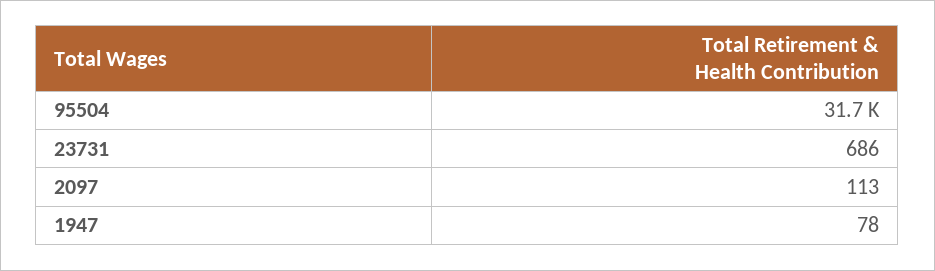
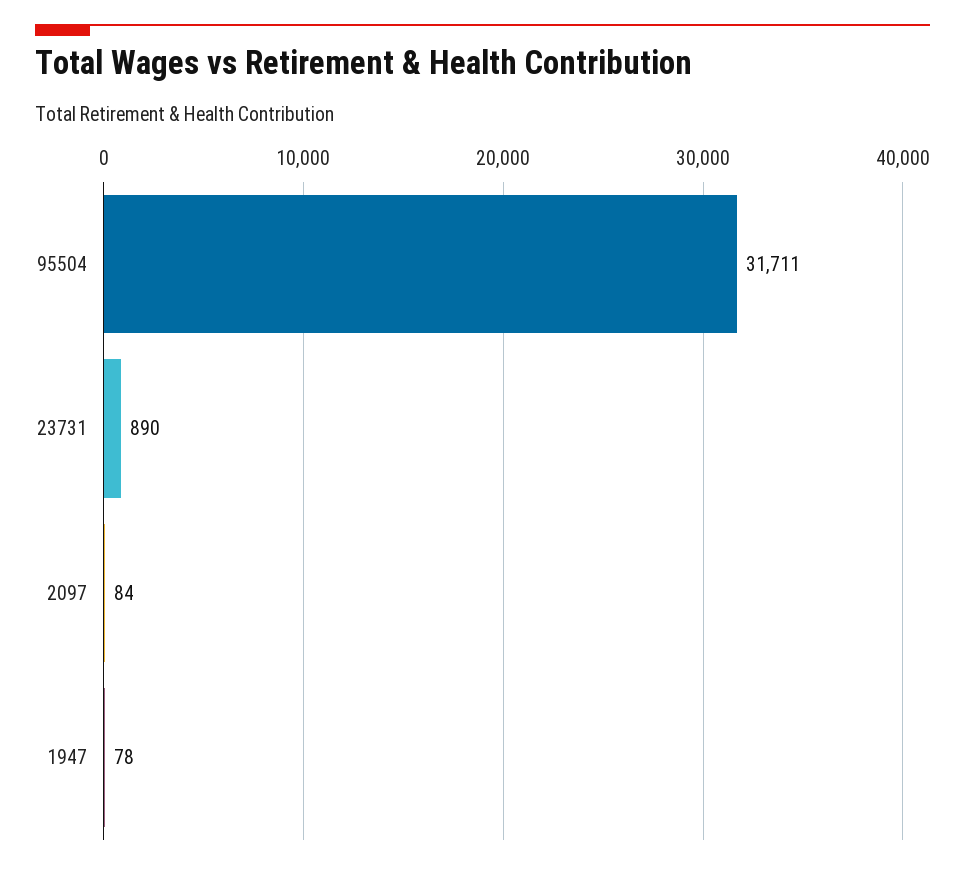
23731: 686 -> 890
2097: 113 -> 84

